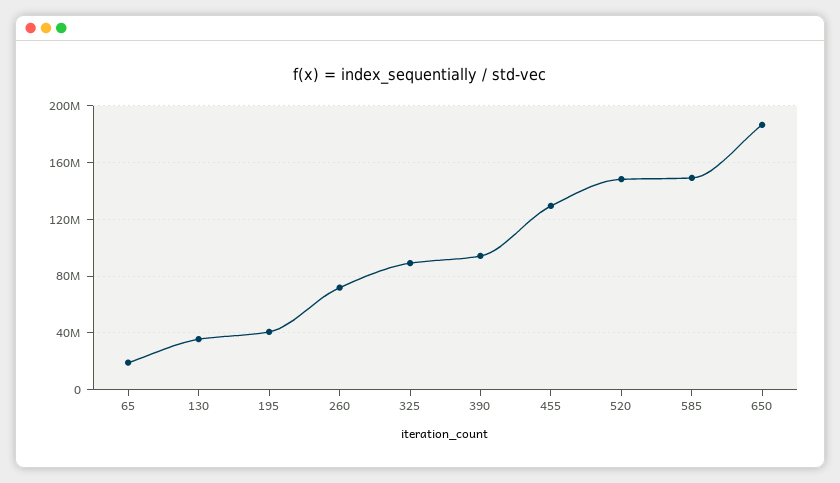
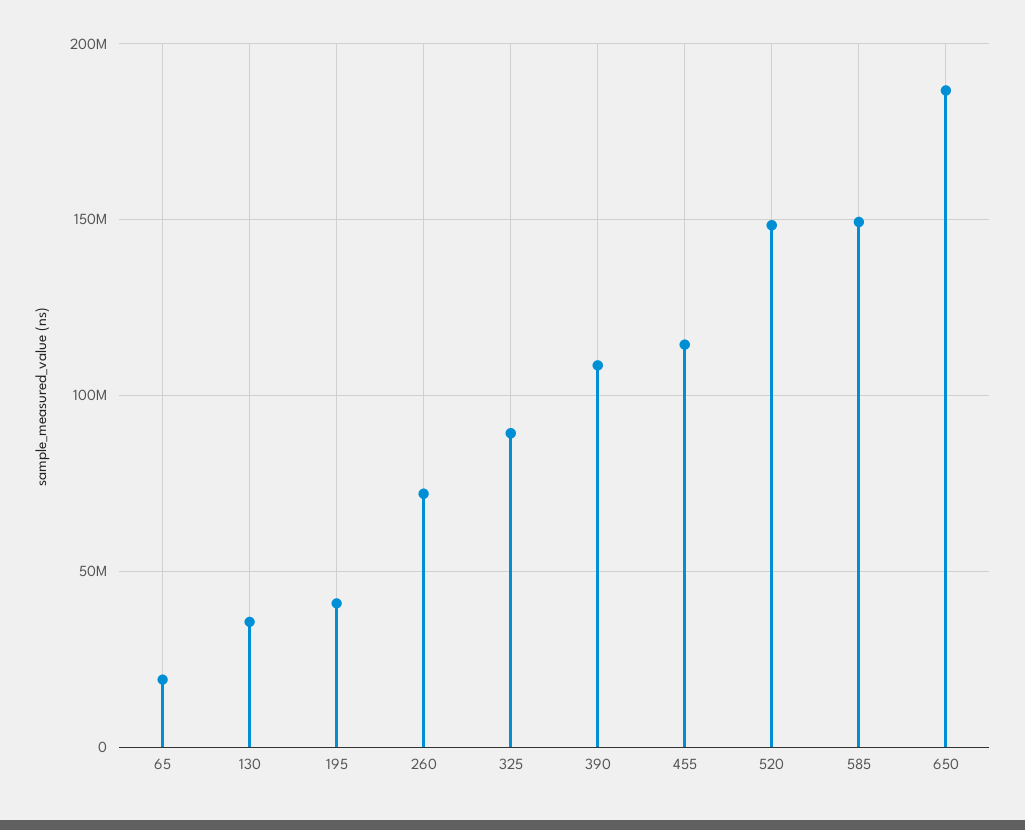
390: 95000000 -> 110000000
455: 130000000 -> 115000000

